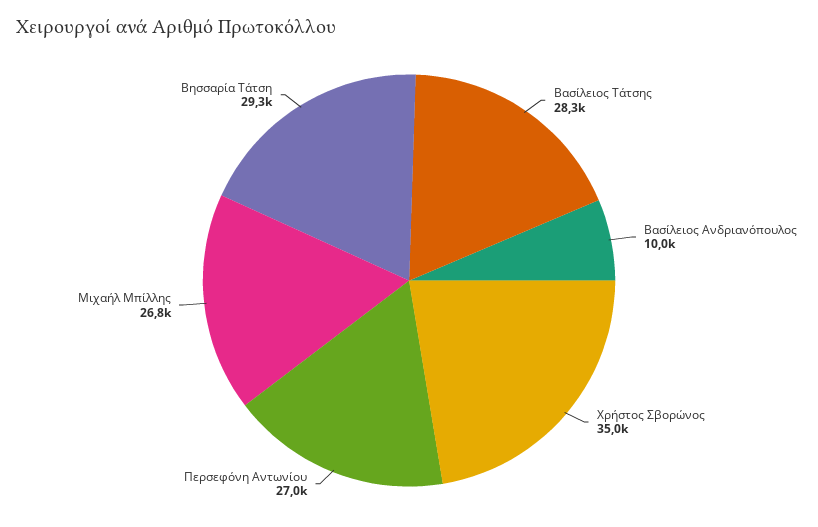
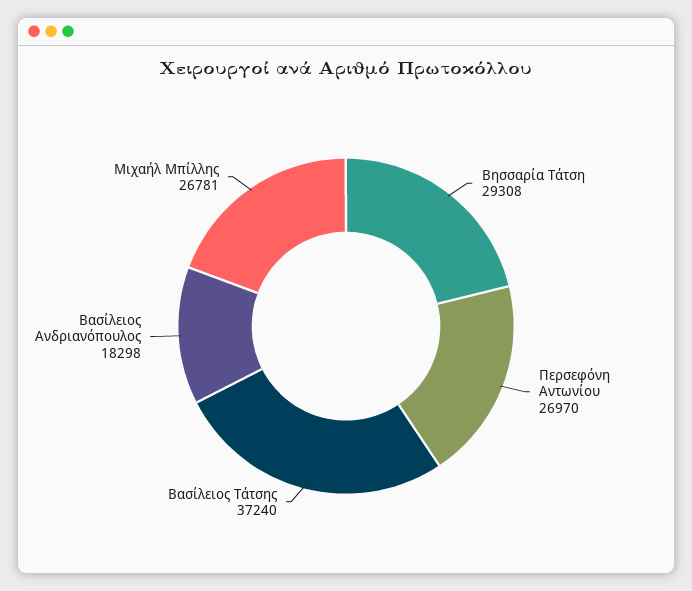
Βασίλειος Τάτσης: 28300 -> 37240
Βασίλειος Ανδριανόπουλος: 10000 -> 18298
Χρήστος Σβορώνος: 35000 -> none

